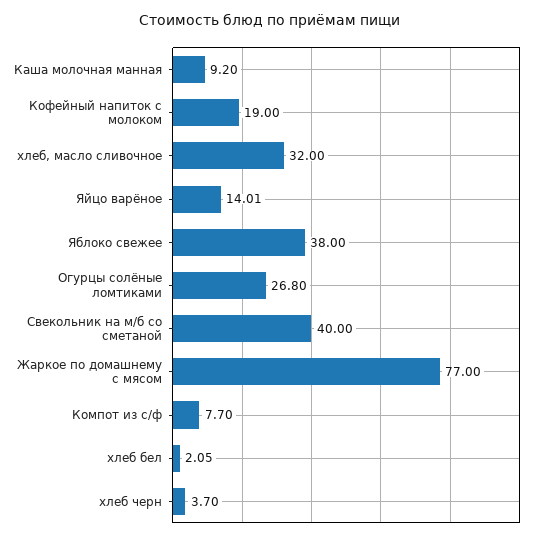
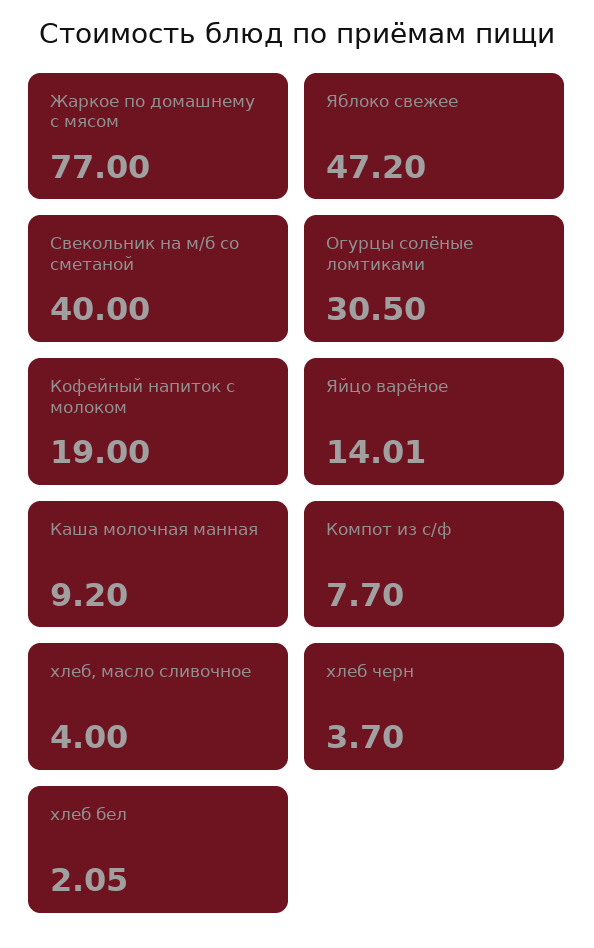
хлеб, масло сливочное: 32 -> 4
Яблоко свежее: 38 -> 47.2
Огурцы солёные ломтиками: 26.8 -> 30.5

